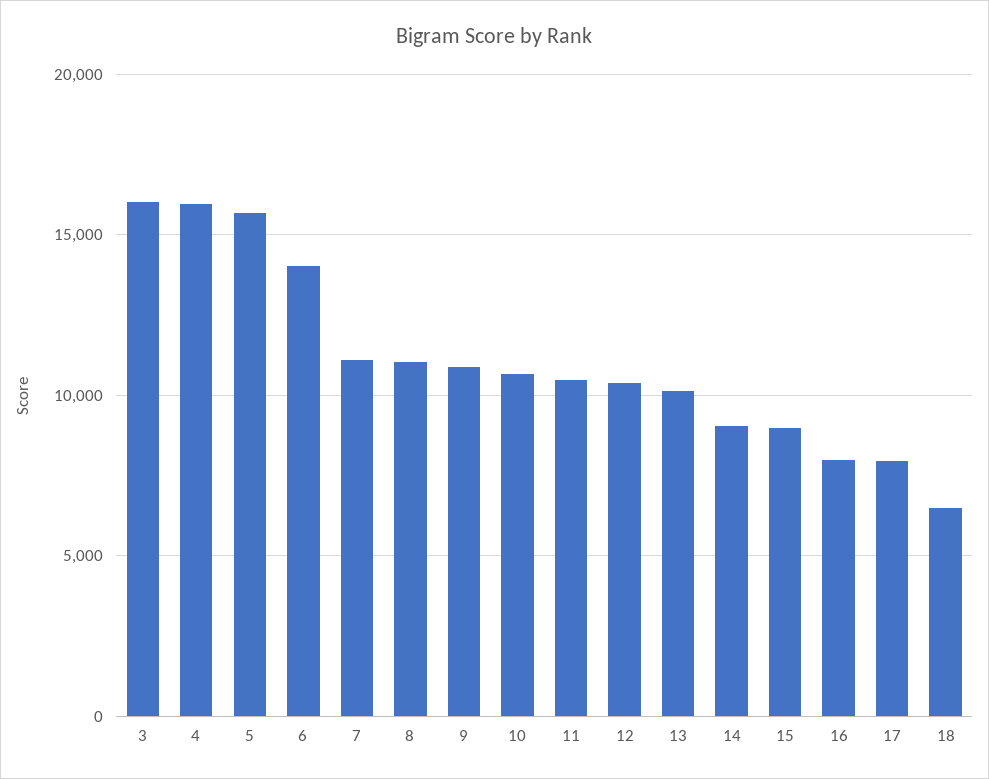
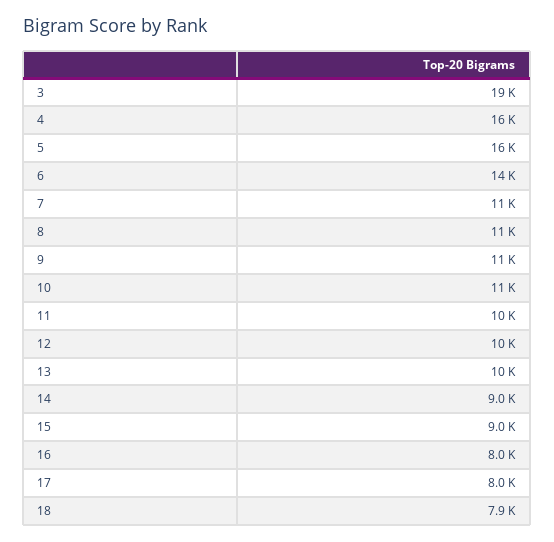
3: 16000 -> 19000
18: 6500 -> 7900

